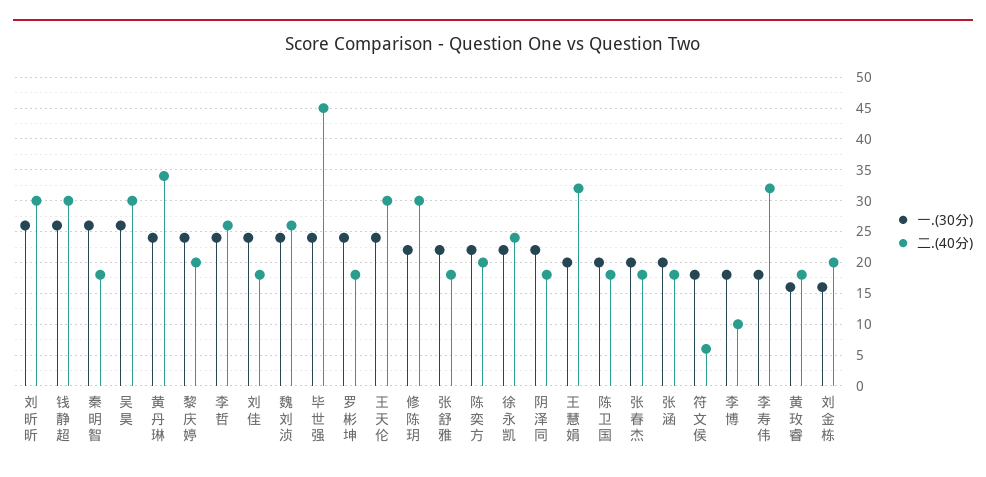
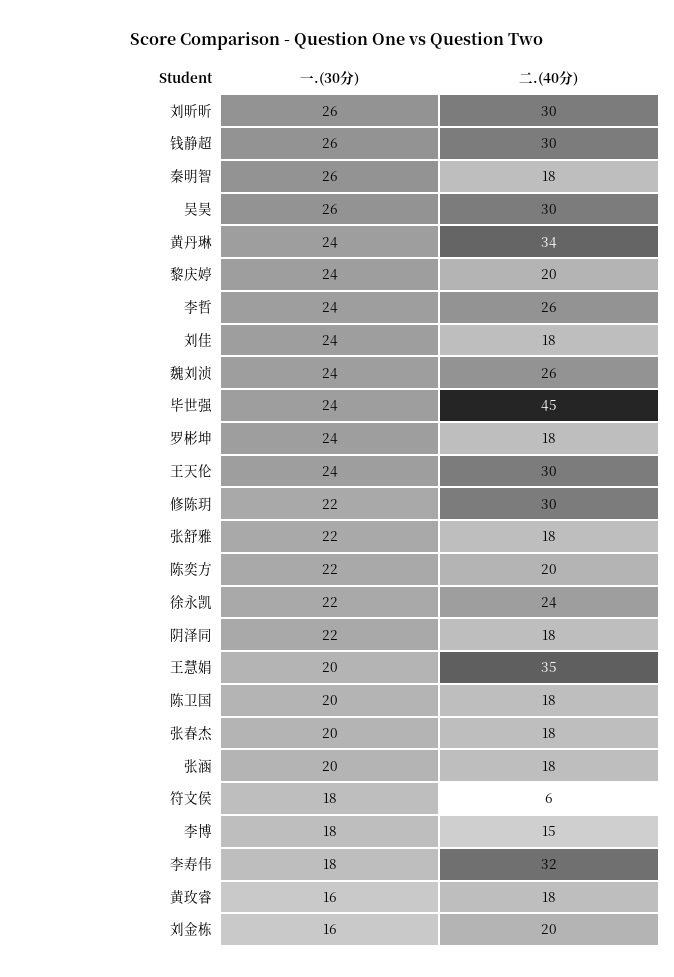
二.(40分), 王慧娟: 32 -> 35
二.(40分), 李博: 10 -> 15

